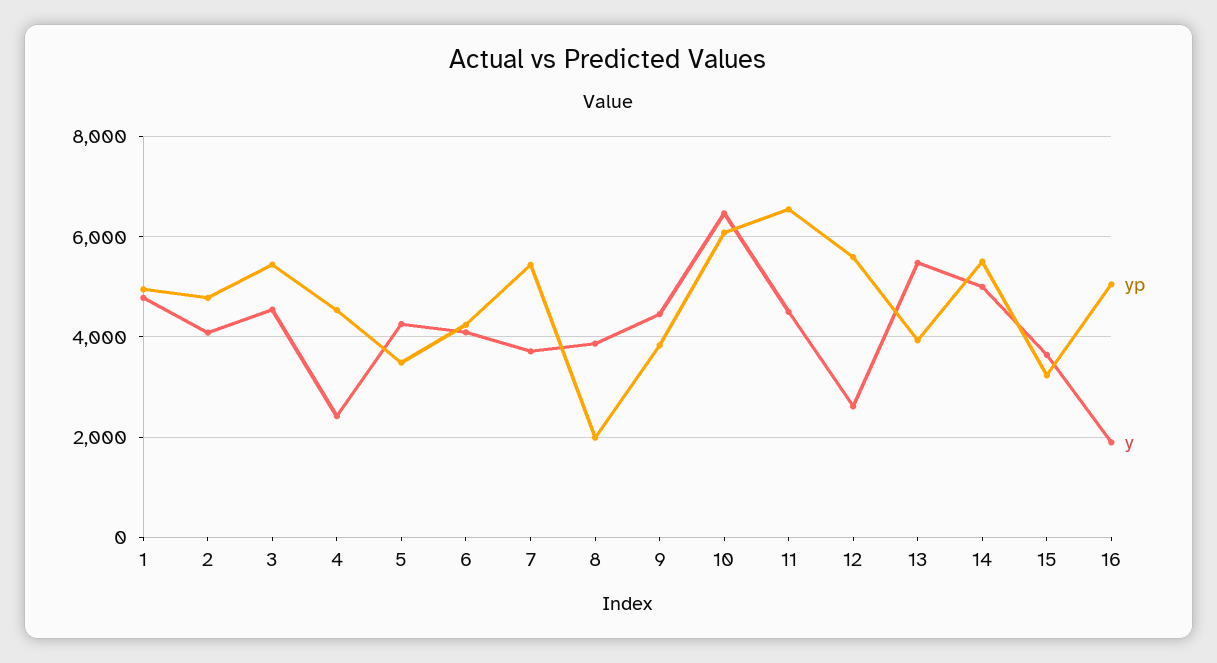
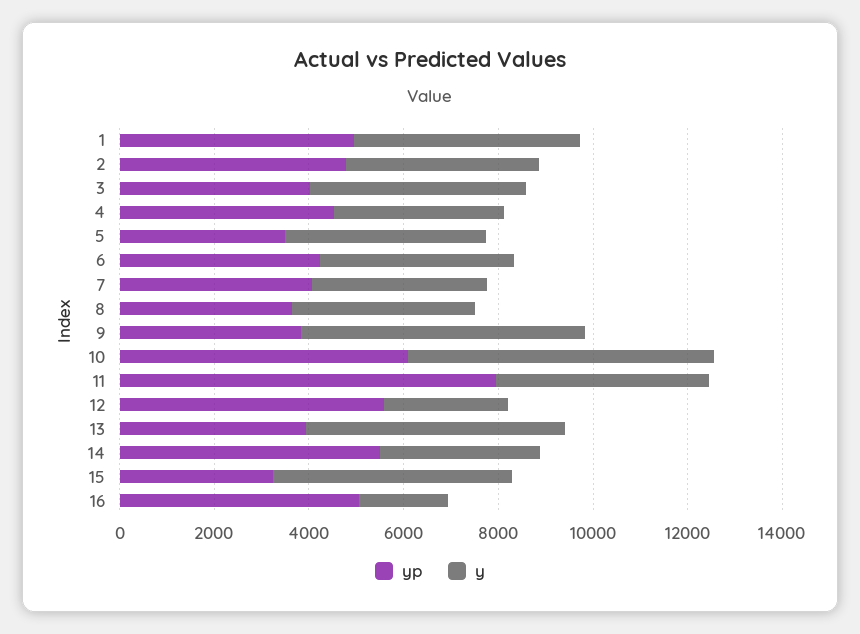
yp, 3: 5400 -> 4000
y, 4: 2400 -> 3500
yp, 7: 5400 -> 4000
yp, 8: 2000 -> 3500
y, 9: 4400 -> 6000
yp, 11: 6600 -> 8000
y, 14: 5000 -> 3500
y, 15: 3600 -> 5000

